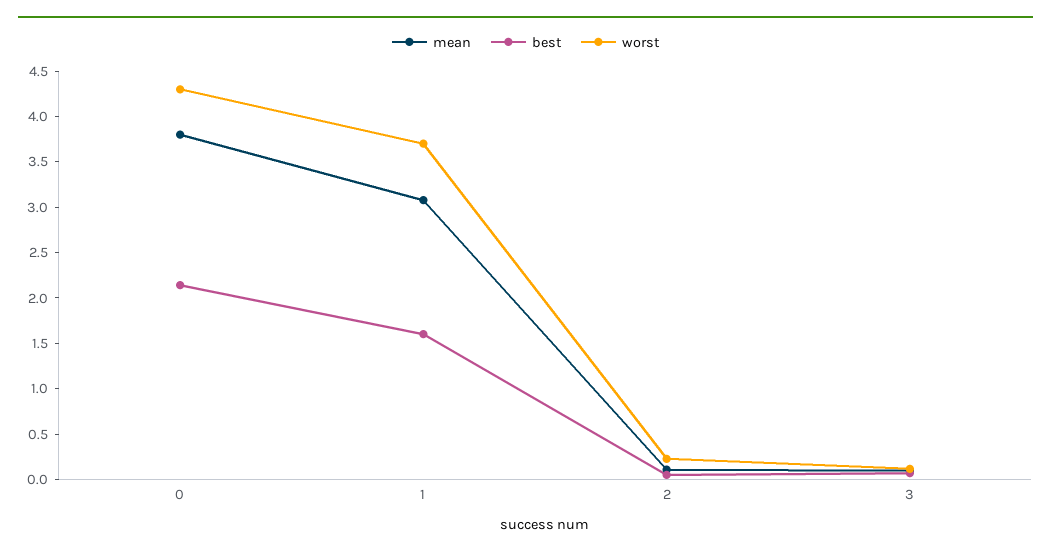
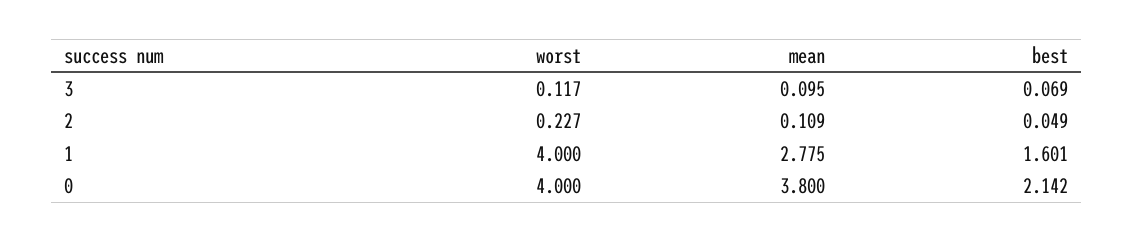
worst, 0: 4.3 -> 4
mean, 1: 3.1 -> 2.775
worst, 1: 3.7 -> 4

